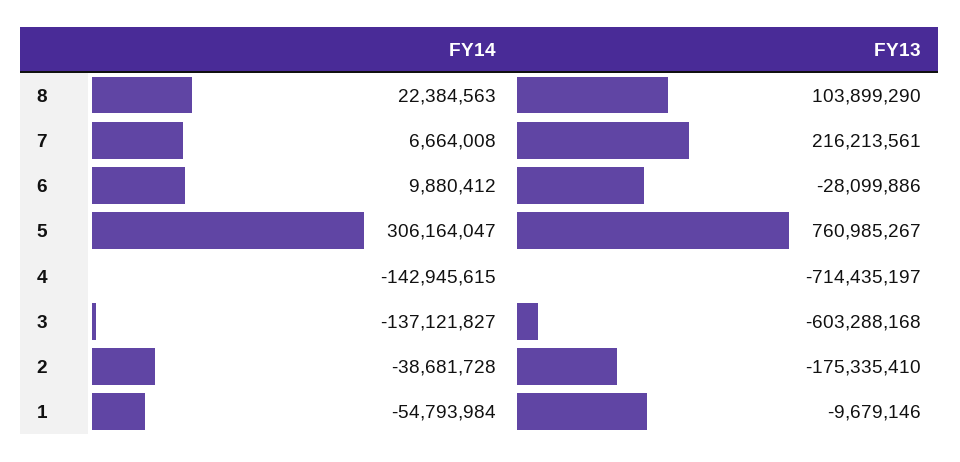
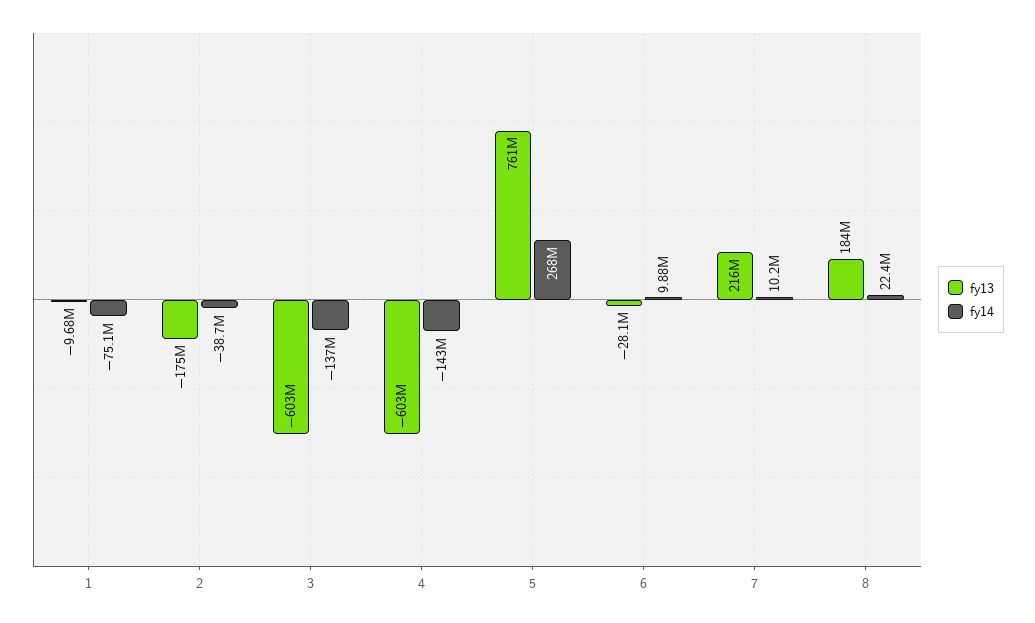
FY13, 8: 103899290 -> 184000000
FY14, 7: 6664008 -> 10200000
FY14, 5: 306164047 -> 268000000
FY13, 4: -714435197 -> -603000000
FY14, 1: -54793984 -> -75100000

